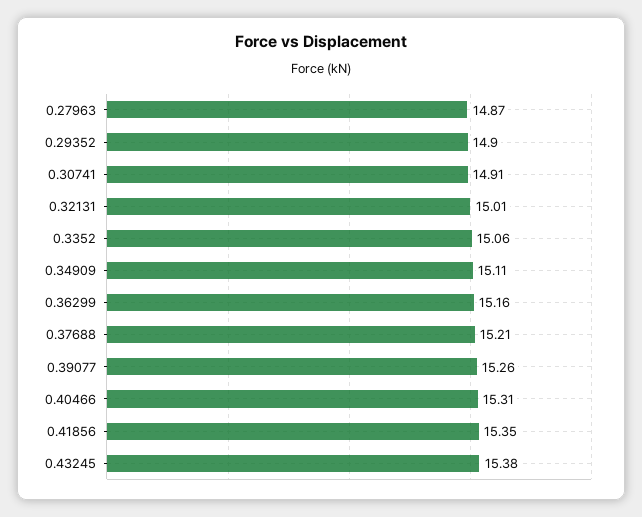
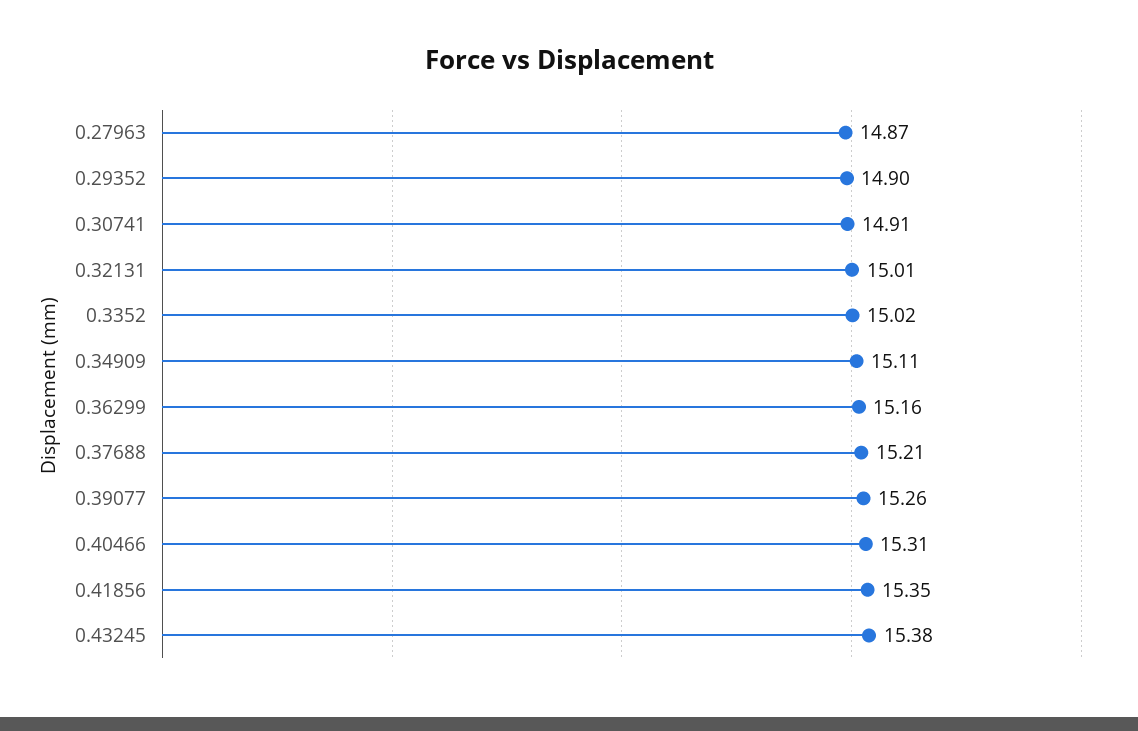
0.3352: 15.06 -> 15.02

